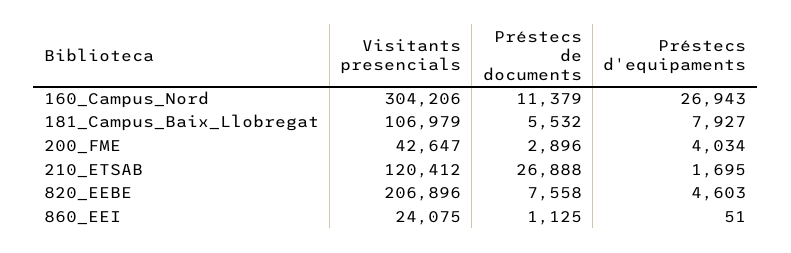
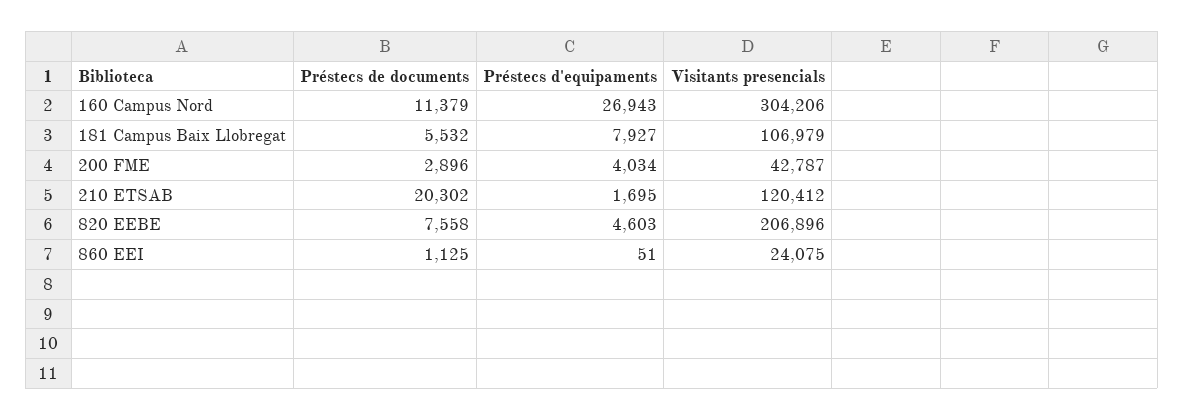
Visitants presencials, 200_FME: 42647 -> 42787
Préstecs de documents, 210_ETSAB: 26888 -> 20302

